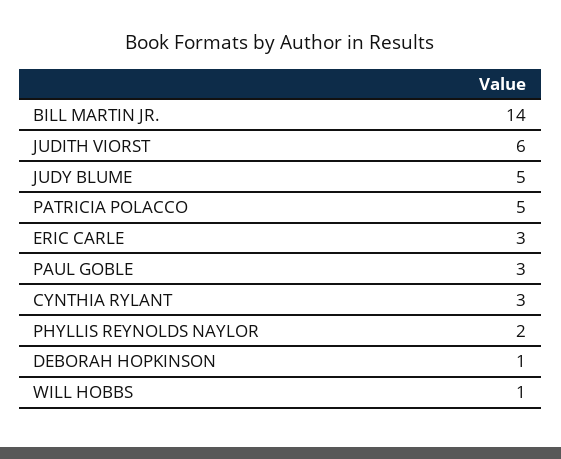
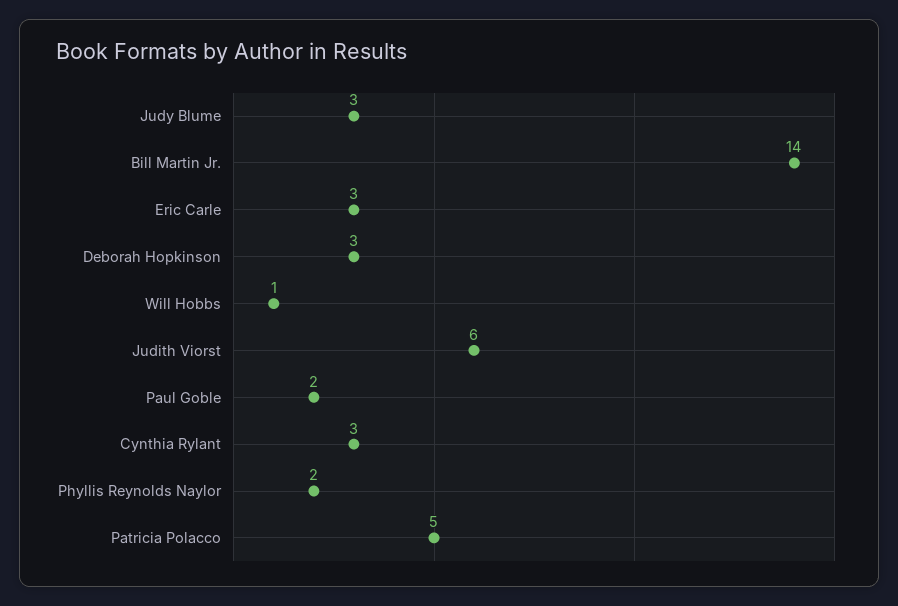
JUDY BLUME: 5 -> 3
PAUL GOBLE: 3 -> 2
DEBORAH HOPKINSON: 1 -> 3

